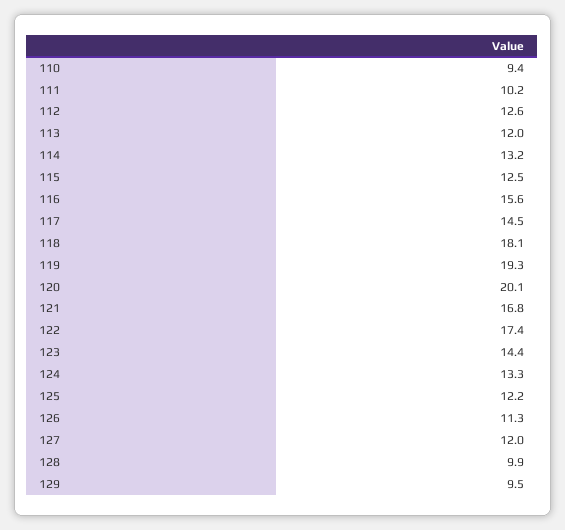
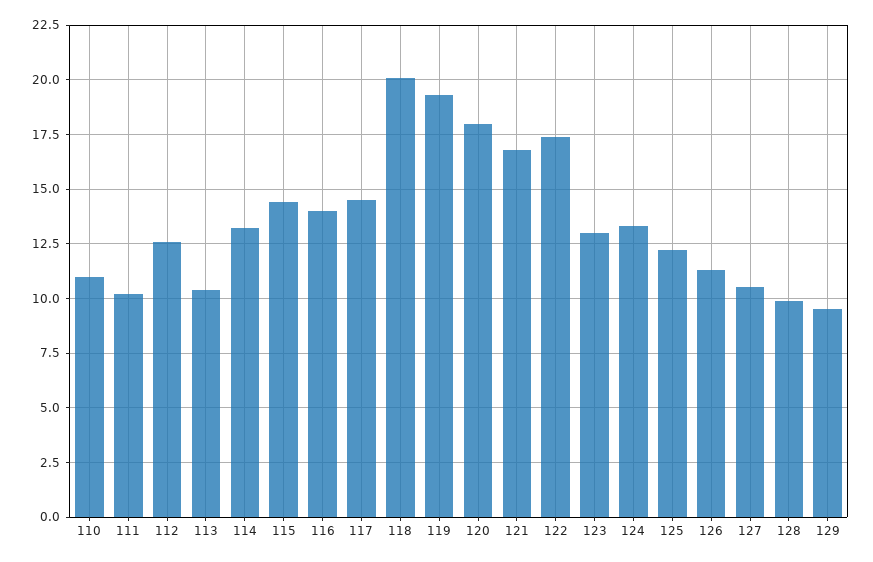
110: 9.4 -> 11
113: 12 -> 10.5
115: 12.5 -> 14.5
116: 15.6 -> 14
118: 18.1 -> 20
120: 20.1 -> 18
123: 14.4 -> 13
127: 12 -> 10.5

